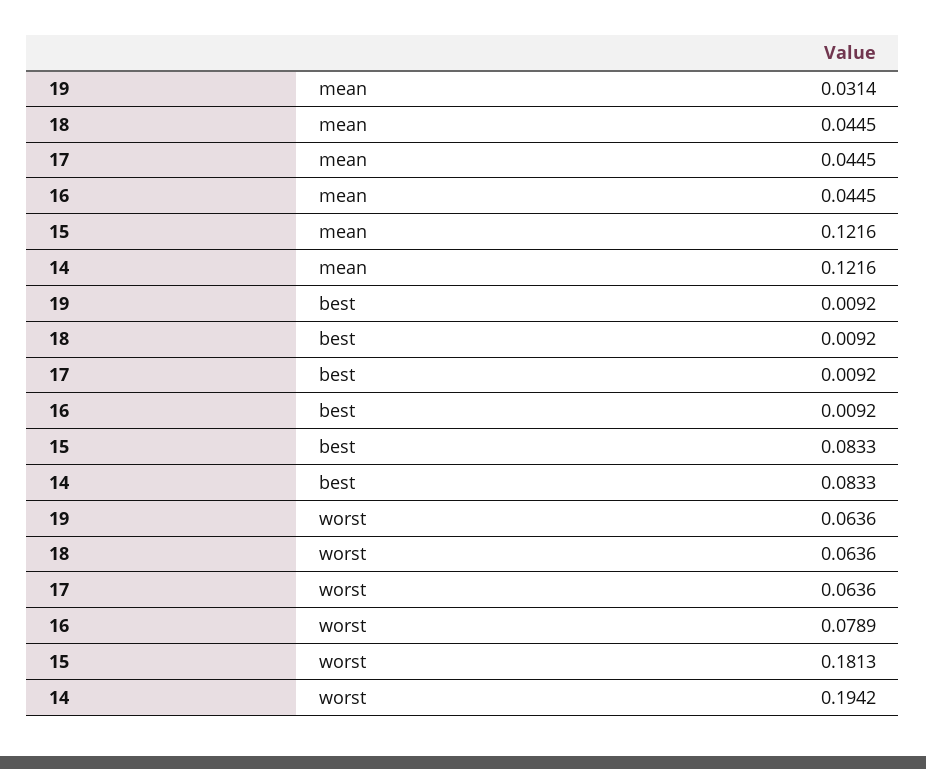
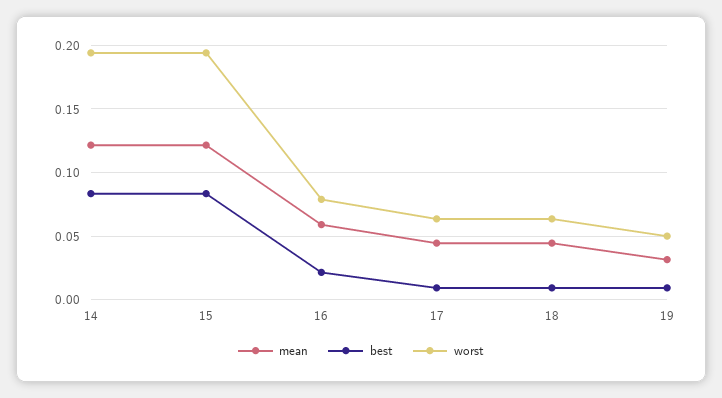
mean, 16: 0.0445 -> 0.06
best, 16: 0.0092 -> 0.02
worst, 19: 0.0636 -> 0.05
worst, 15: 0.1813 -> 0.195

